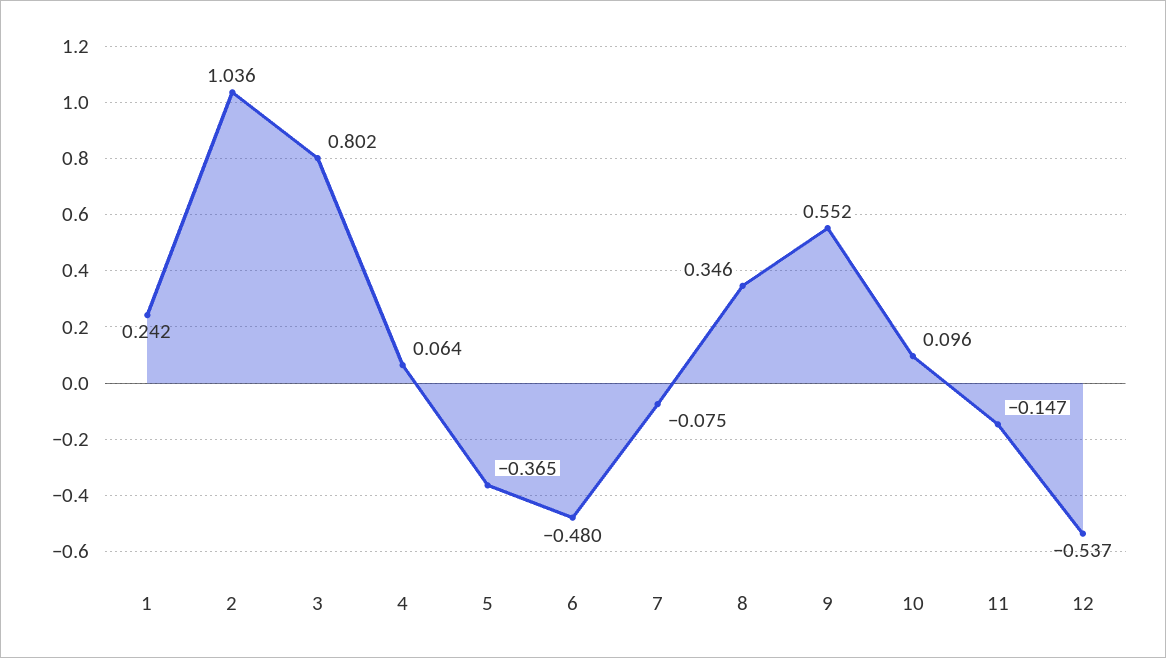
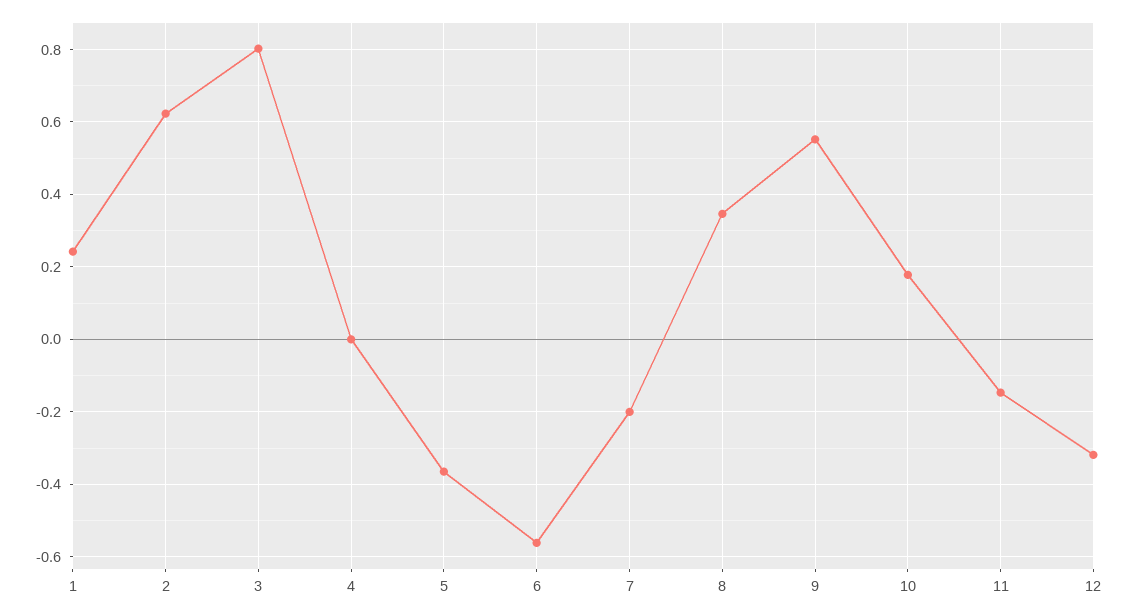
2: 1.036 -> 0.62
4: 0.064 -> 0
6: -0.48 -> -0.56
7: -0.075 -> -0.2
10: 0.096 -> 0.18
12: -0.537 -> -0.32

